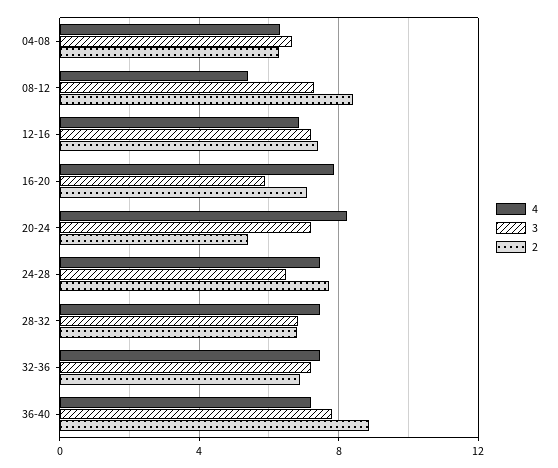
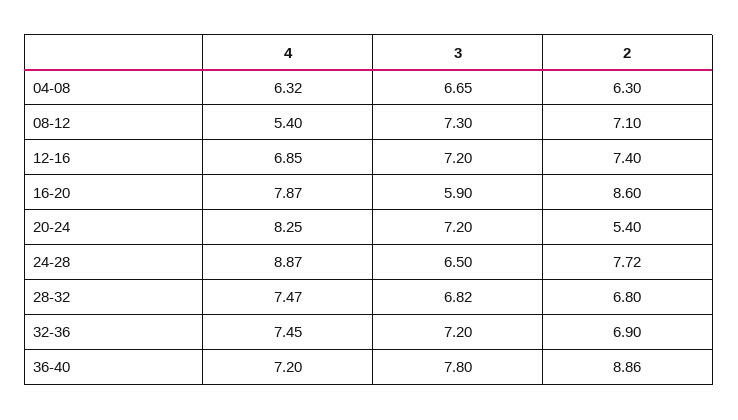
2, 08-12: 8.5 -> 7.1
2, 16-20: 7 -> 8.6
4, 24-28: 7.5 -> 8.87

